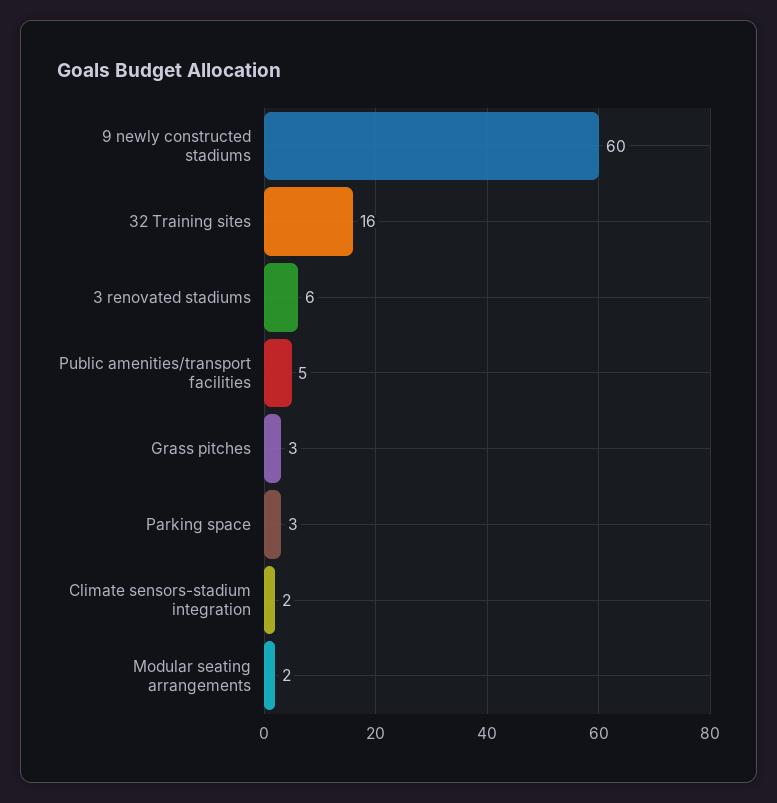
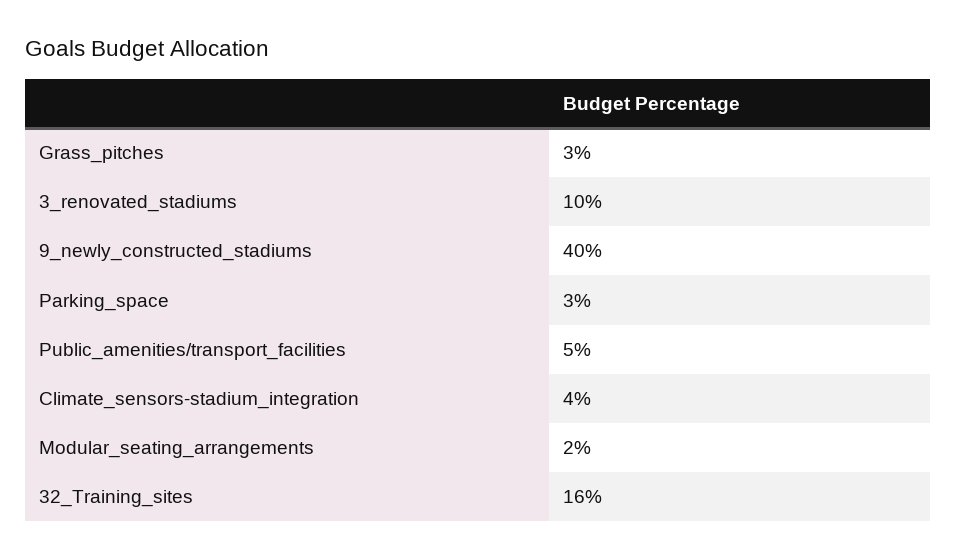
9 newly constructed stadiums: 60 -> 40
3 renovated stadiums: 6 -> 10
Climate sensors-stadium integration: 2 -> 4

